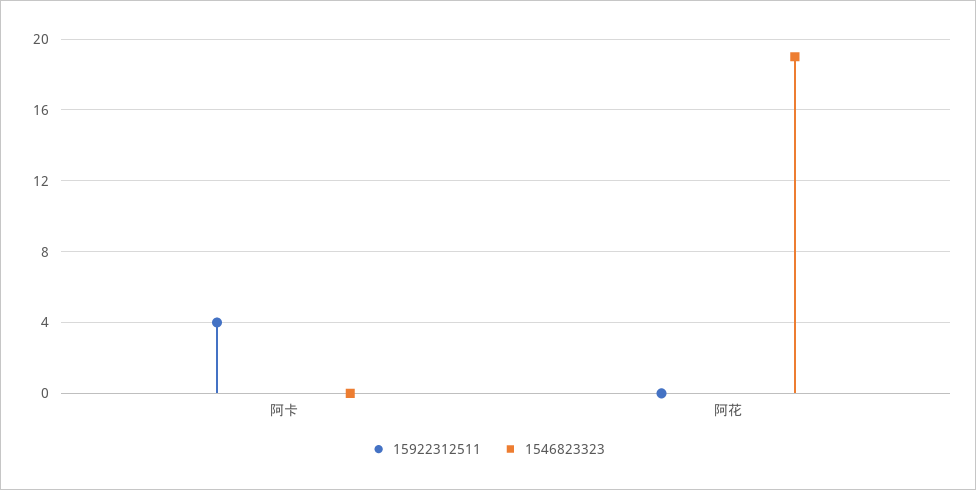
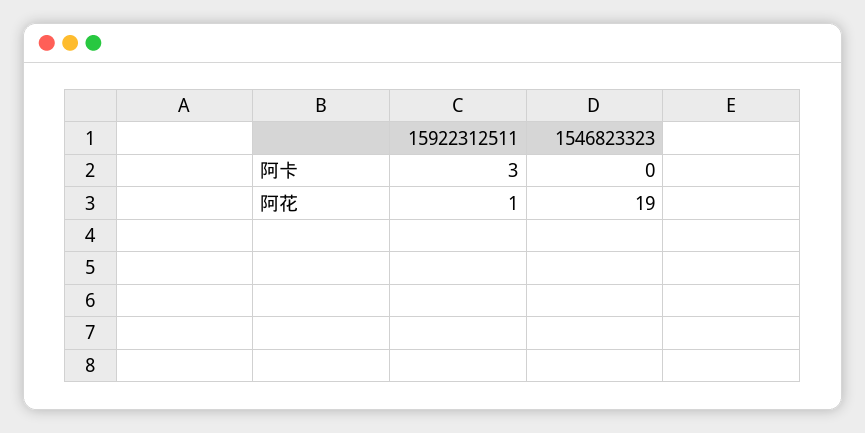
15922312511, 阿卡: 4 -> 3
15922312511, 阿花: 0 -> 1

